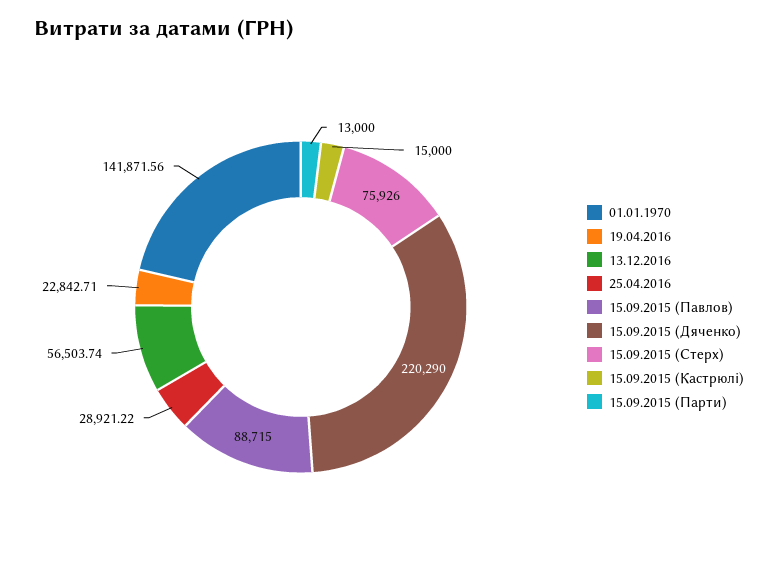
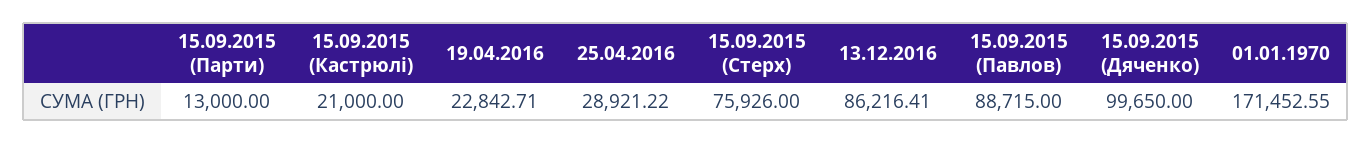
01.01.1970: 141871.56 -> 171452.55
13.12.2016: 56503.74 -> 86216.41
15.09.2015 (Дяченко): 220290 -> 99650
15.09.2015 (Кастрюлі): 15000 -> 21000

